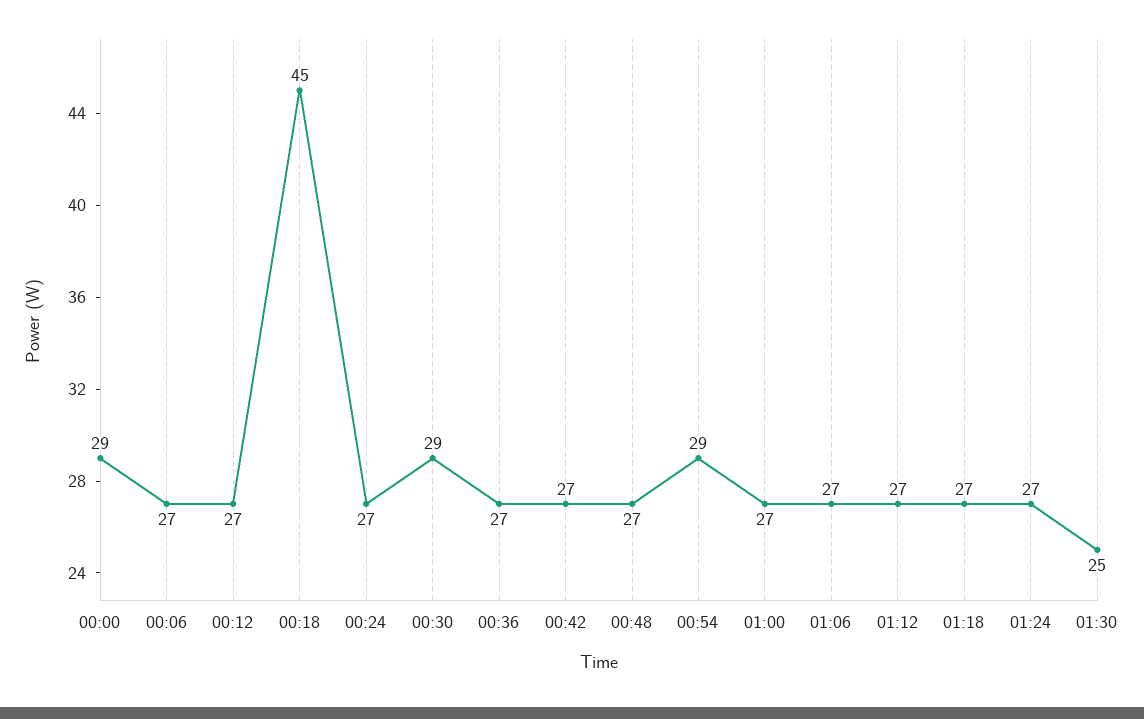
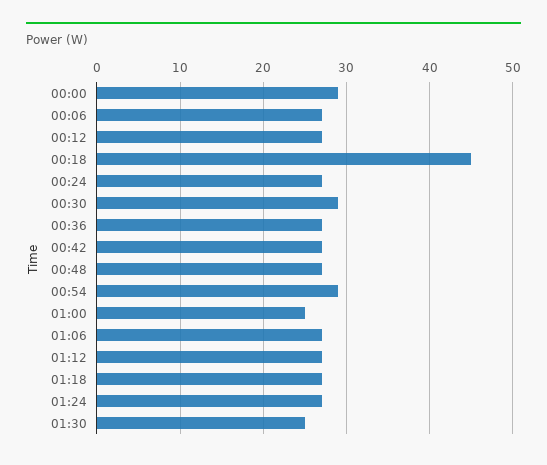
01:00: 27 -> 25

